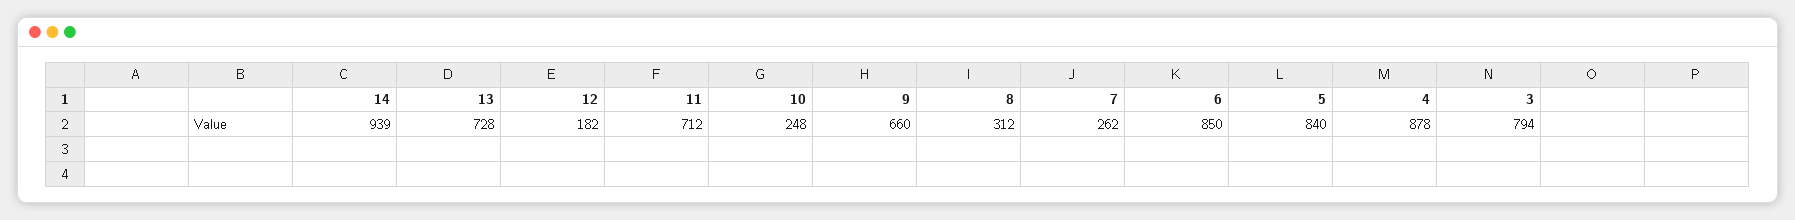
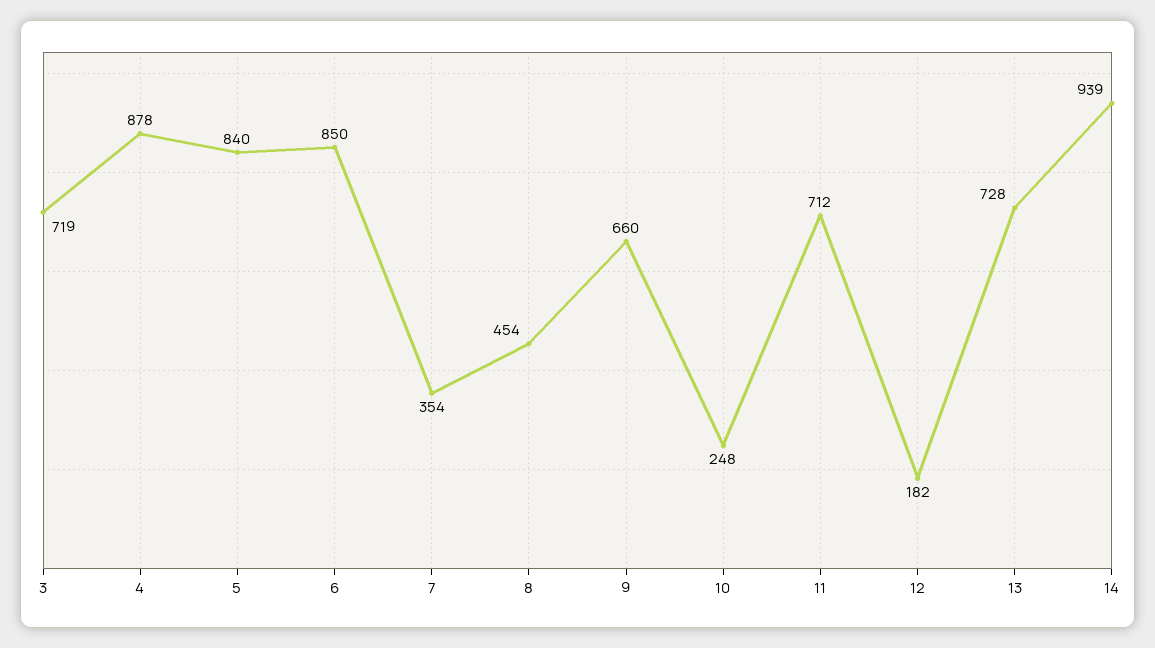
8: 312 -> 454
7: 262 -> 354
3: 794 -> 719

